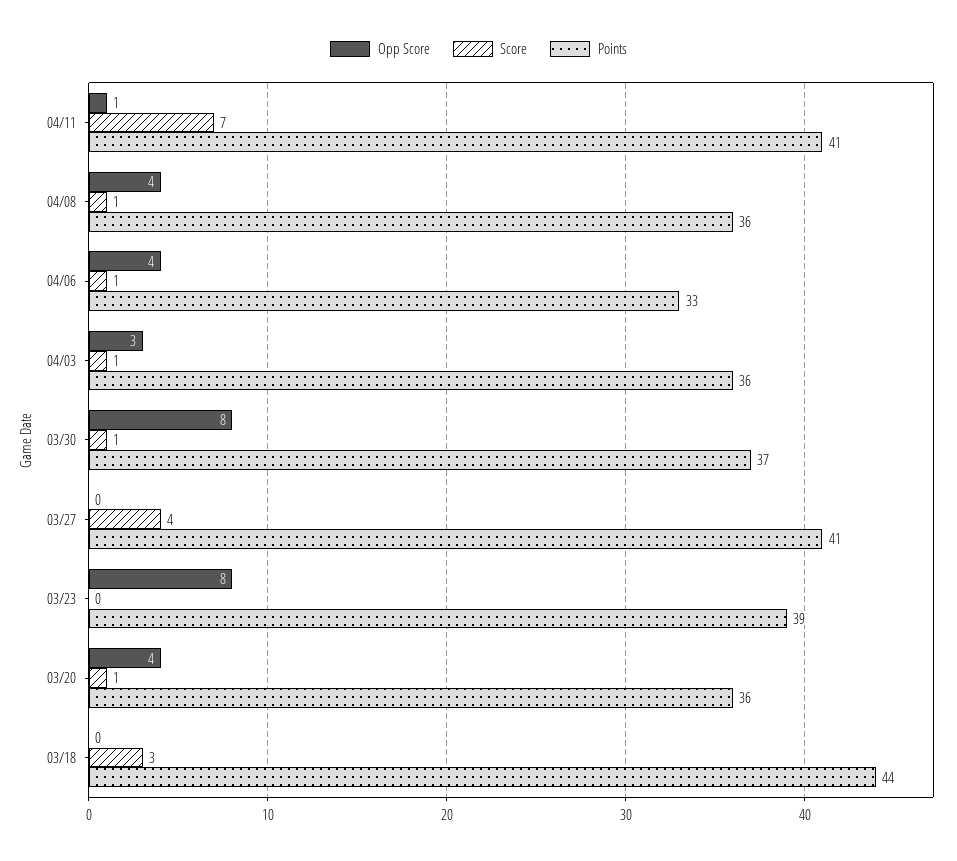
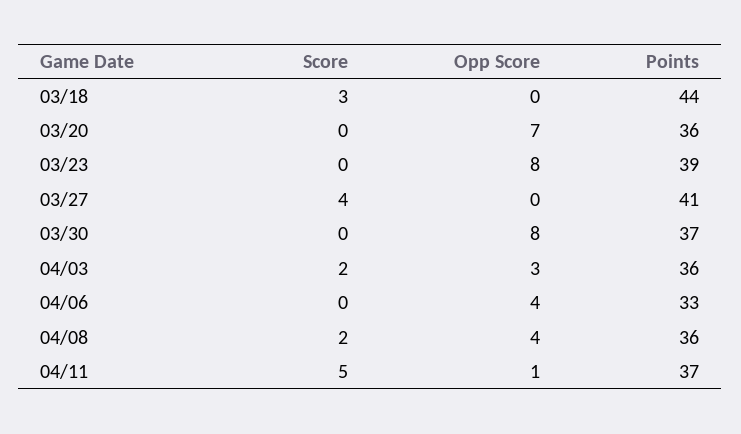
Score, 04/11: 7 -> 5
Points, 04/11: 41 -> 37
Score, 04/08: 1 -> 2
Score, 04/06: 1 -> 0
Score, 04/03: 1 -> 2
Score, 03/30: 1 -> 0
Opp Score, 03/20: 4 -> 7
Score, 03/20: 1 -> 0

